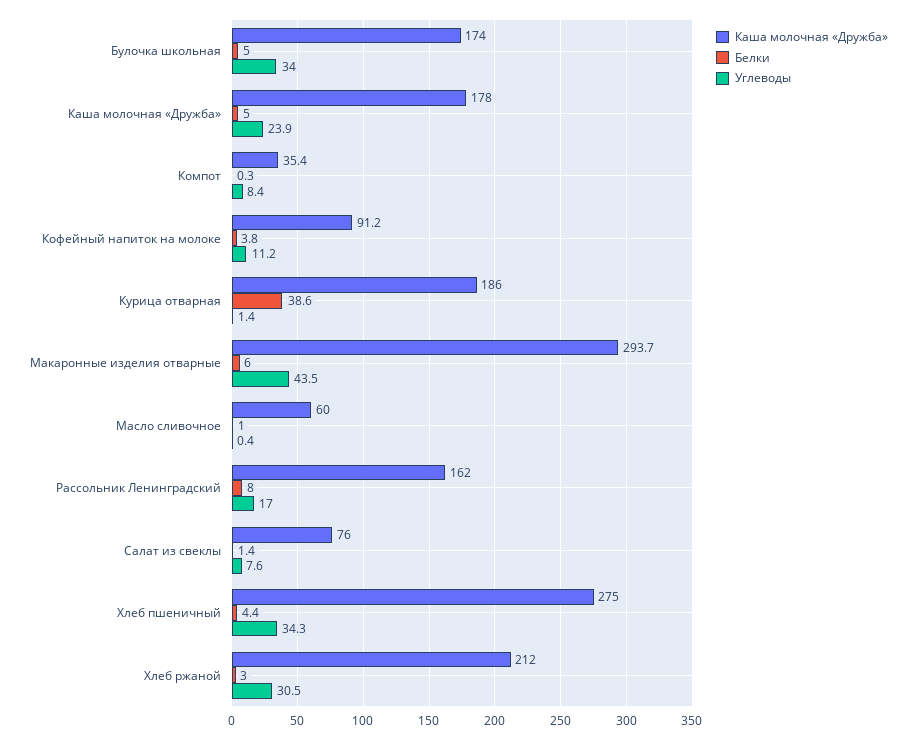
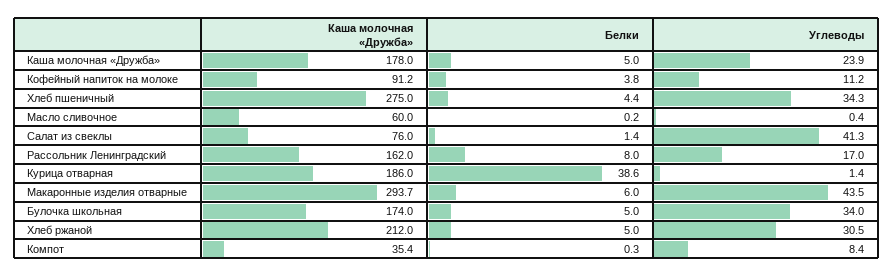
Белки, Масло сливочное: 1 -> 0.2
Углеводы, Салат из свеклы: 7.6 -> 41.3
Белки, Хлеб ржаной: 3 -> 5

